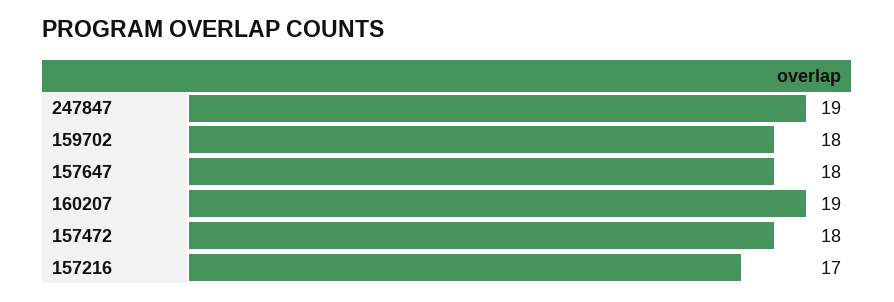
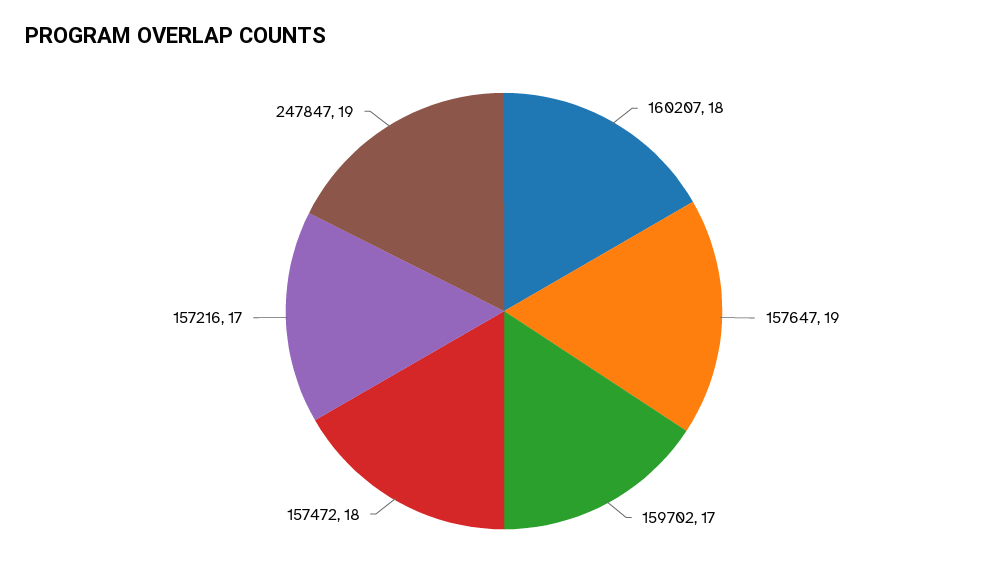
159702: 18 -> 17
157647: 18 -> 19
160207: 19 -> 18

